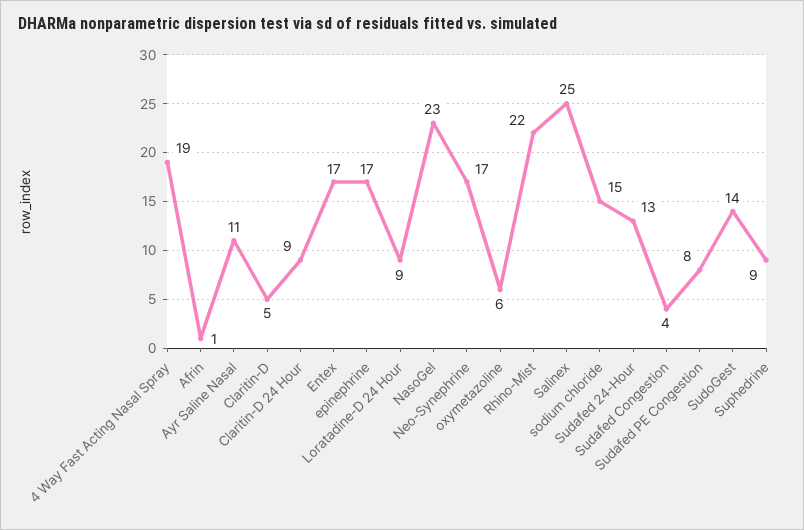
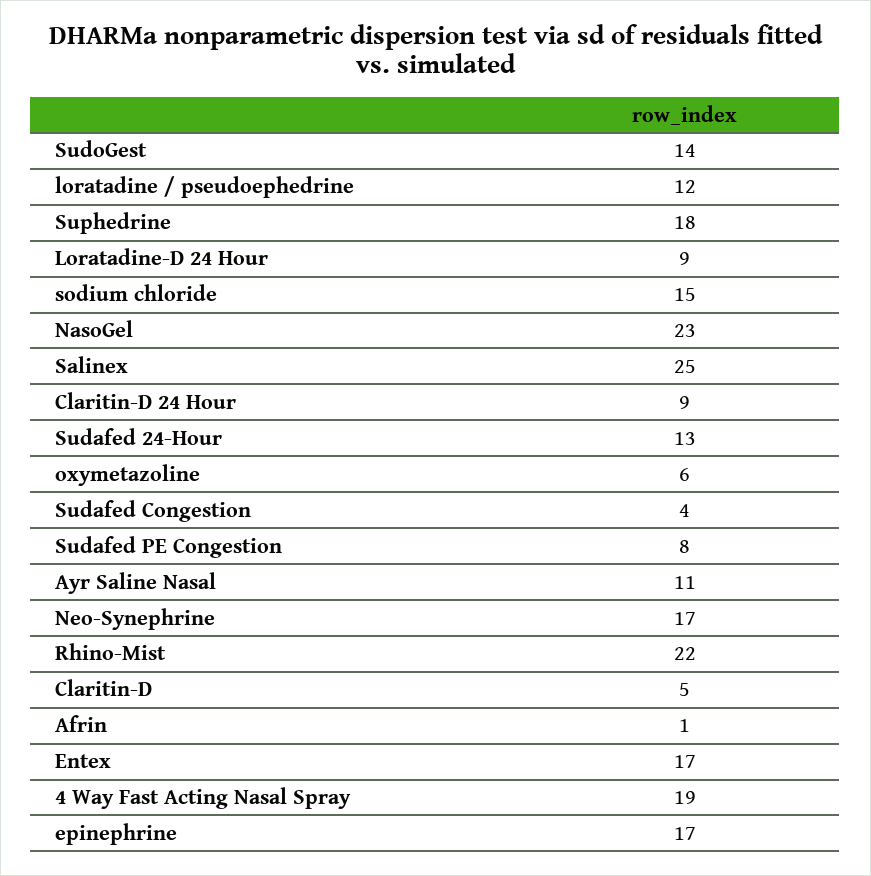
Suphedrine: 9 -> 18
loratadine / pseudoephedrine: none -> 12

